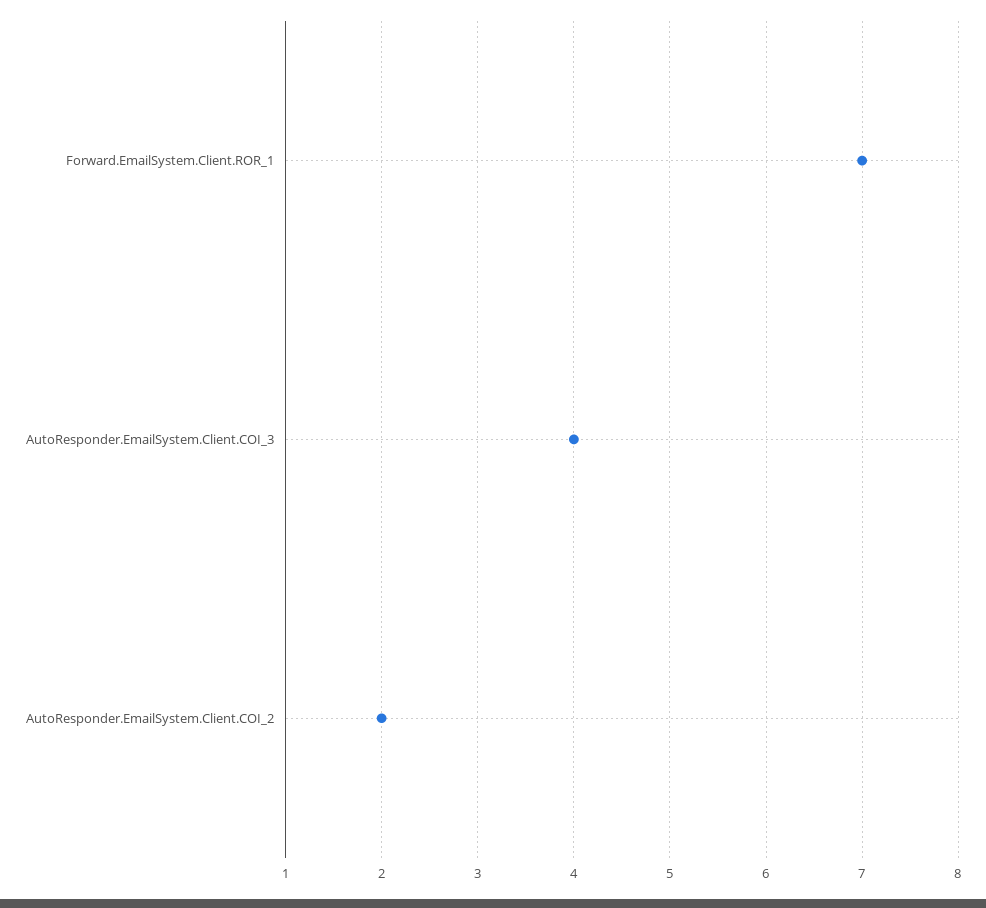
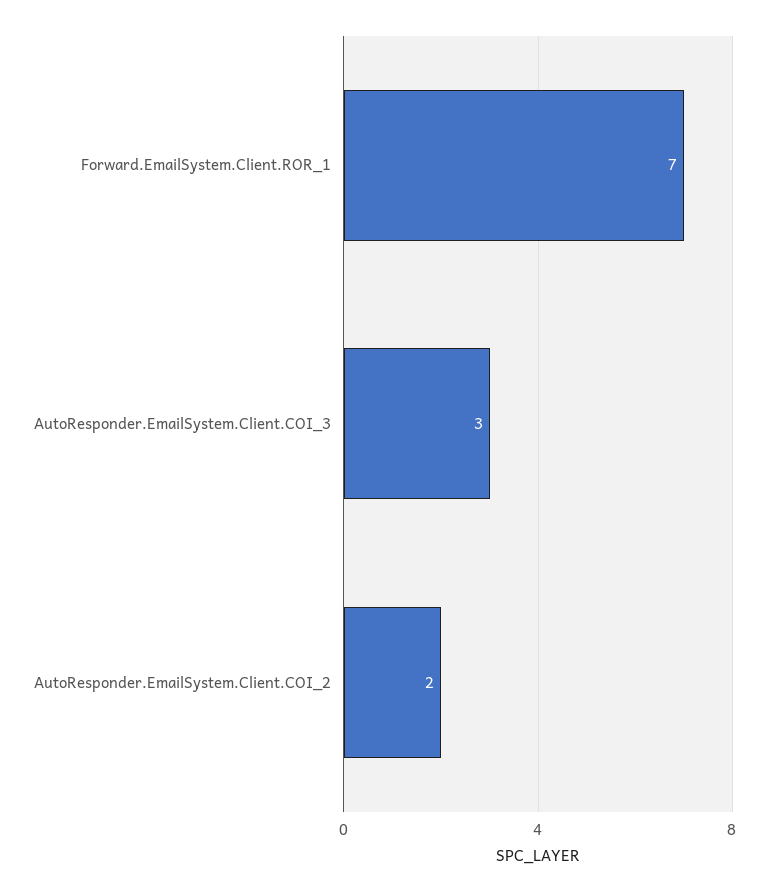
AutoResponder.EmailSystem.Client.COI_3: 4 -> 3

